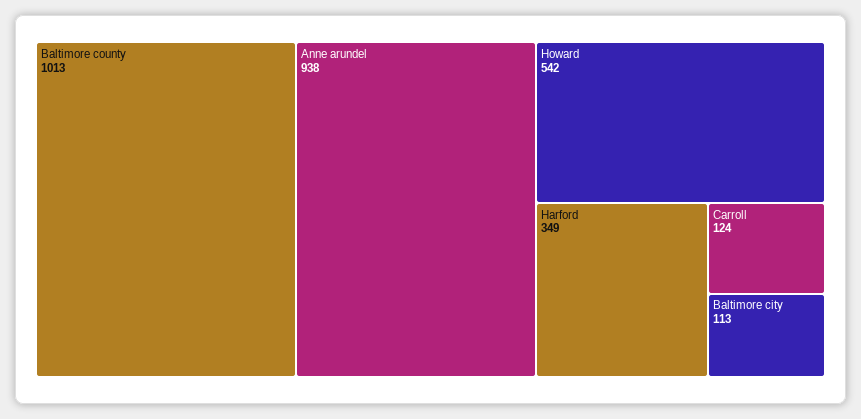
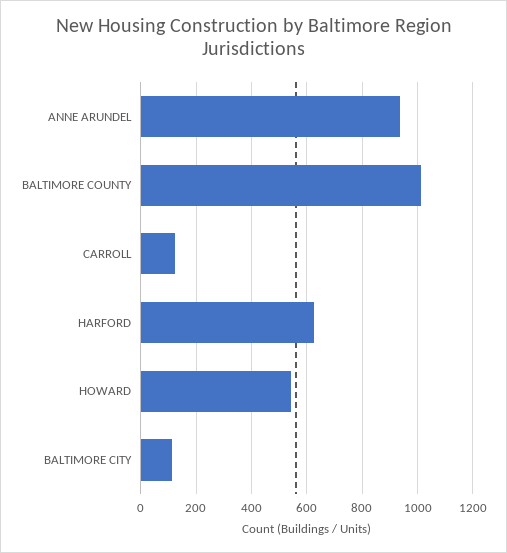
Harford: 349 -> 625

